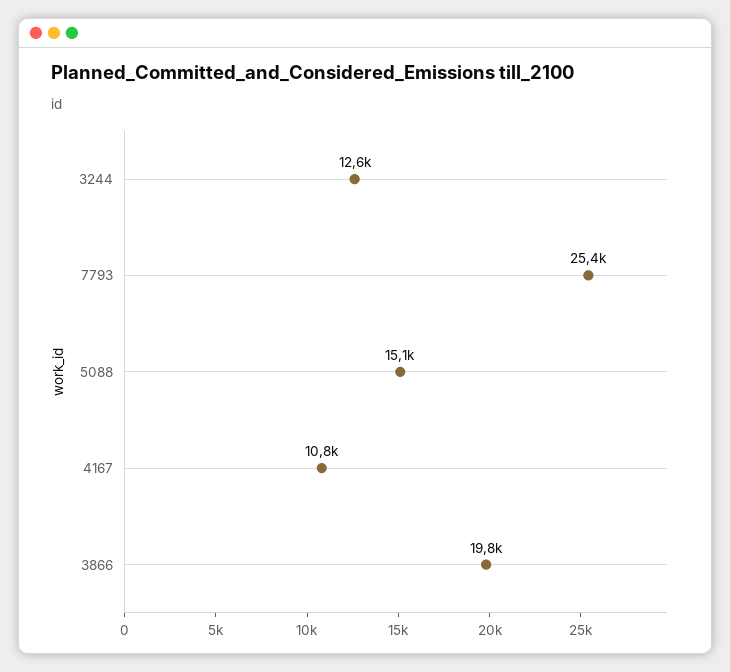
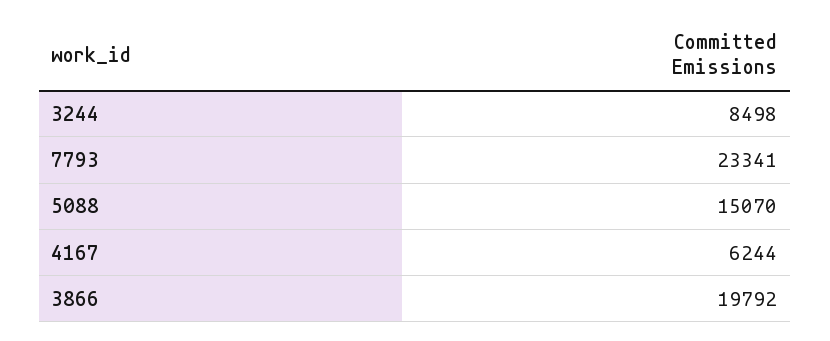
3244: 12600 -> 8498
7793: 25400 -> 23341
4167: 10800 -> 6244

